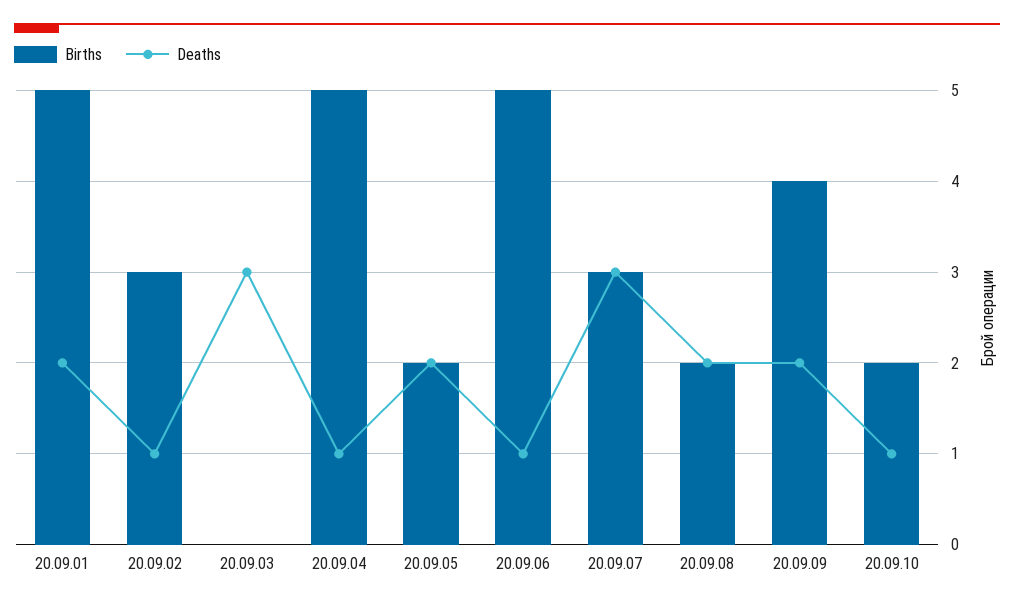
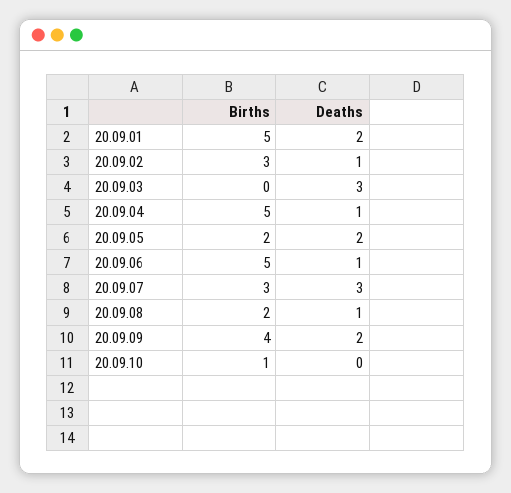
Deaths, 20.09.08: 2 -> 1
Births, 20.09.10: 2 -> 1
Deaths, 20.09.10: 1 -> 0

